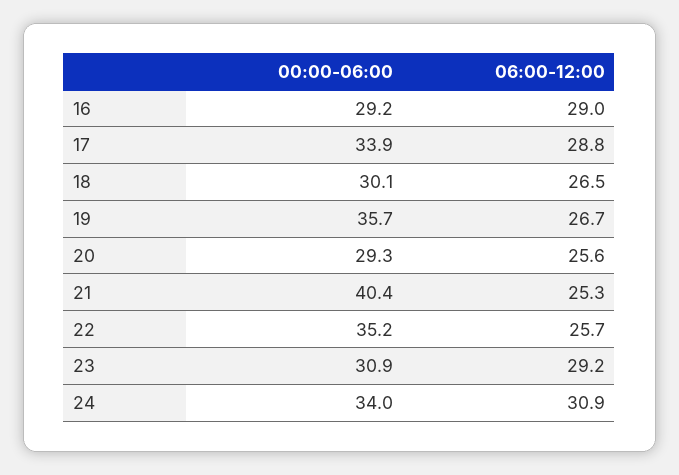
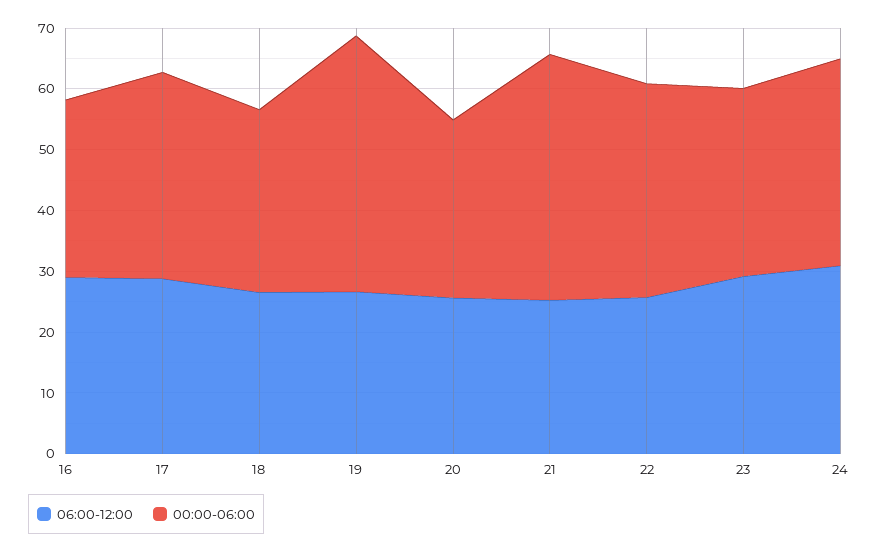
00:00-06:00, 19: 35.7 -> 42

